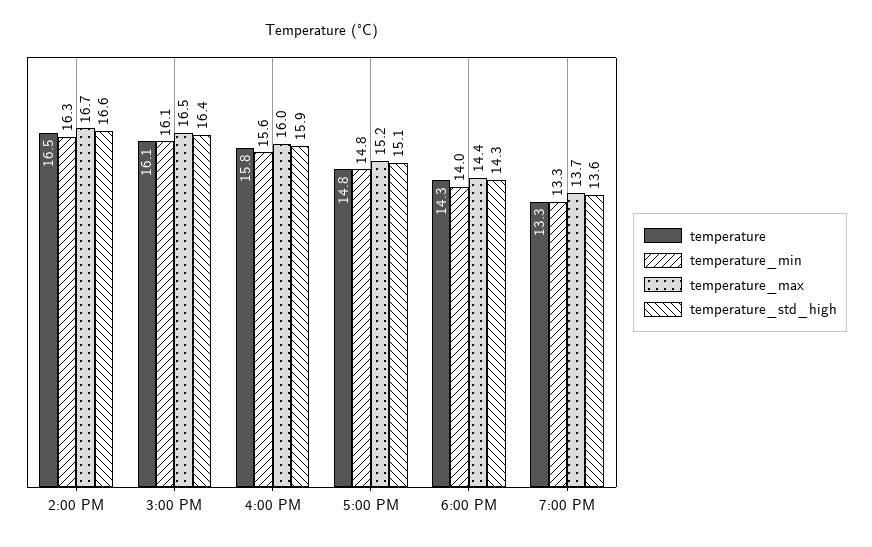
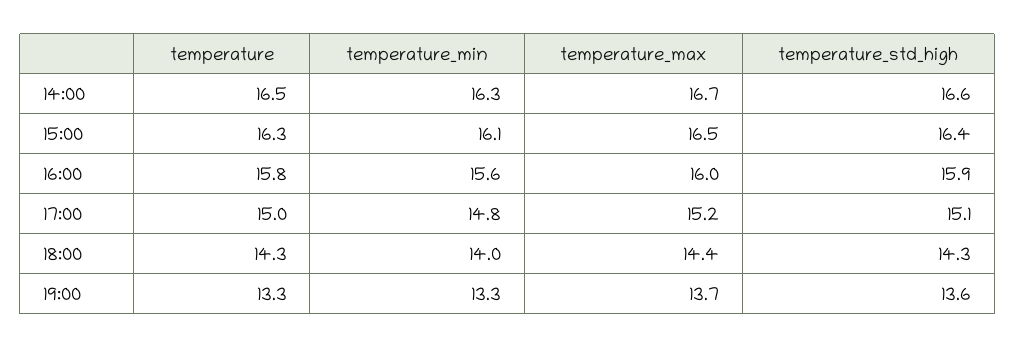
temperature, 3:00 PM: 16.1 -> 16.3
temperature, 5:00 PM: 14.8 -> 15

